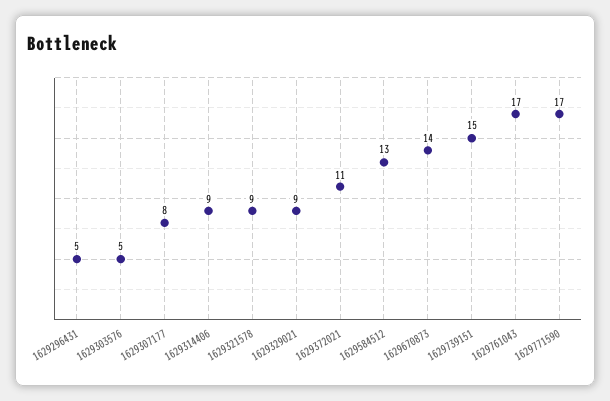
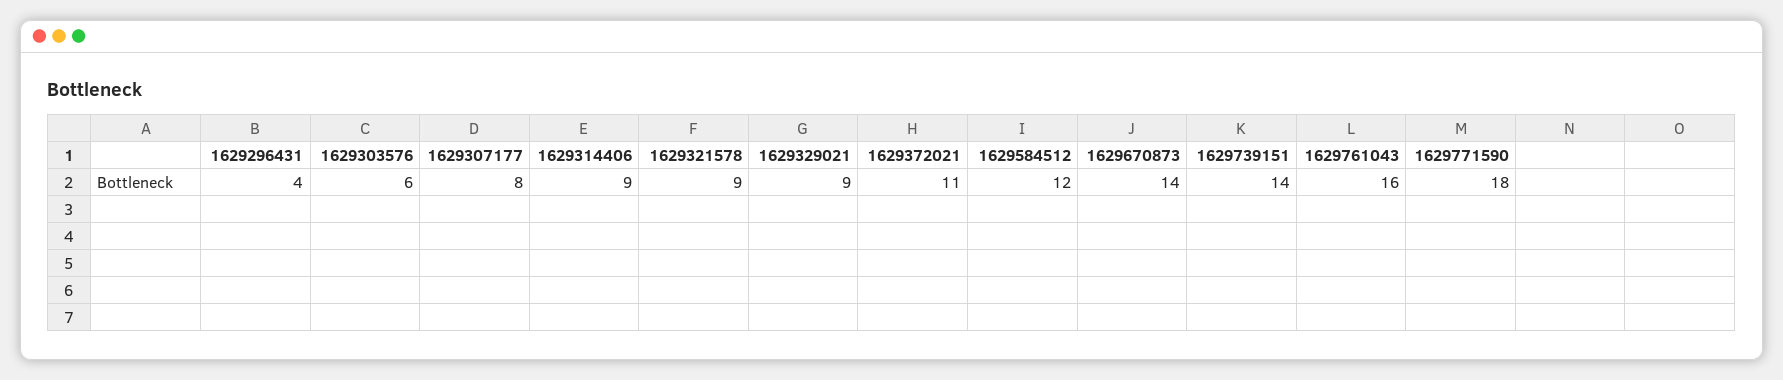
1629296431: 5 -> 4
1629303576: 5 -> 6
1629584512: 13 -> 12
1629739151: 15 -> 14
1629761043: 17 -> 16
1629771590: 17 -> 18

